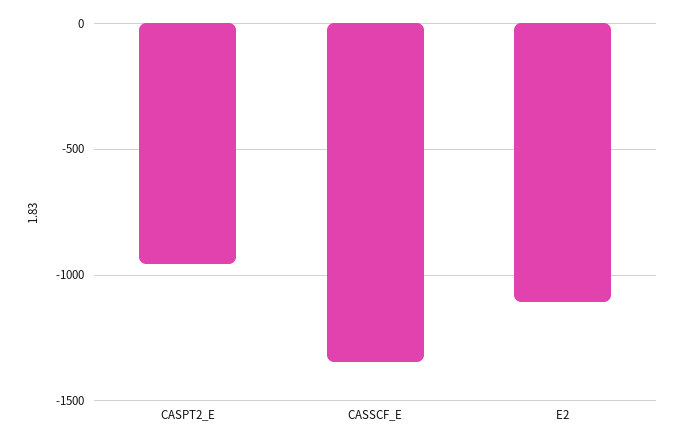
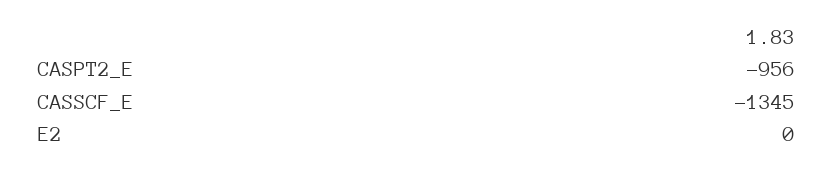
E2: -1100 -> 0

